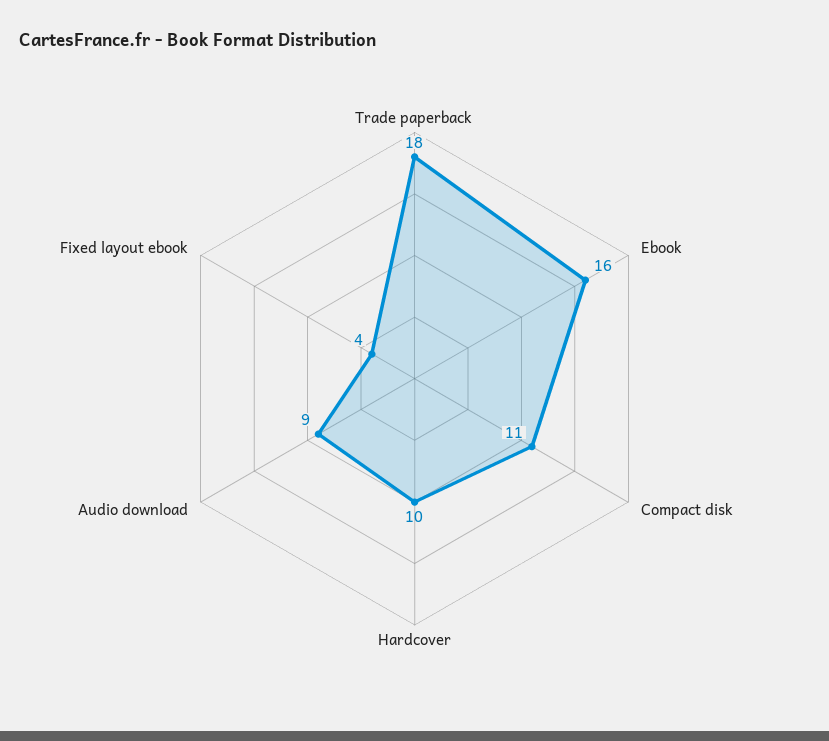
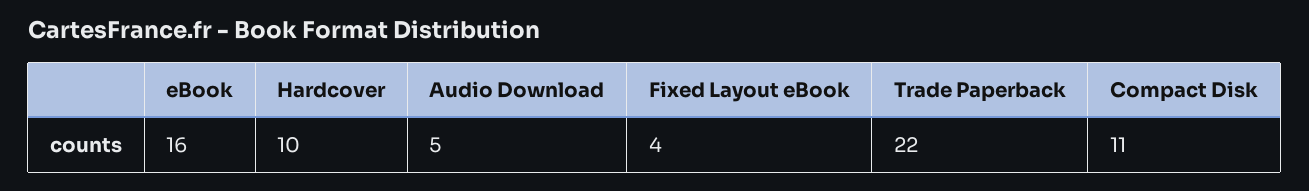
Trade paperback: 18 -> 22
Audio download: 9 -> 5

